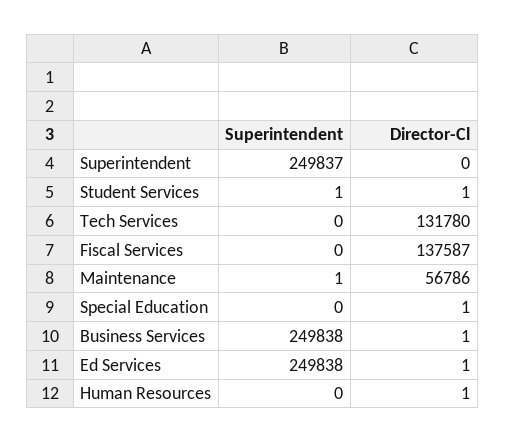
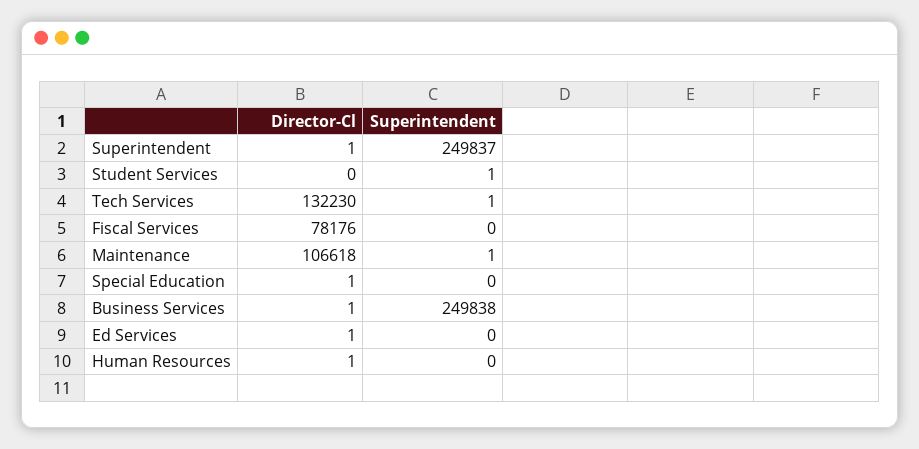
Director-Cl, Superintendent: 0 -> 1
Director-Cl, Student Services: 1 -> 0
Superintendent, Tech Services: 0 -> 1
Director-Cl, Tech Services: 131780 -> 132230
Director-Cl, Fiscal Services: 137587 -> 78176
Director-Cl, Maintenance: 56786 -> 106618
Superintendent, Ed Services: 249838 -> 0

